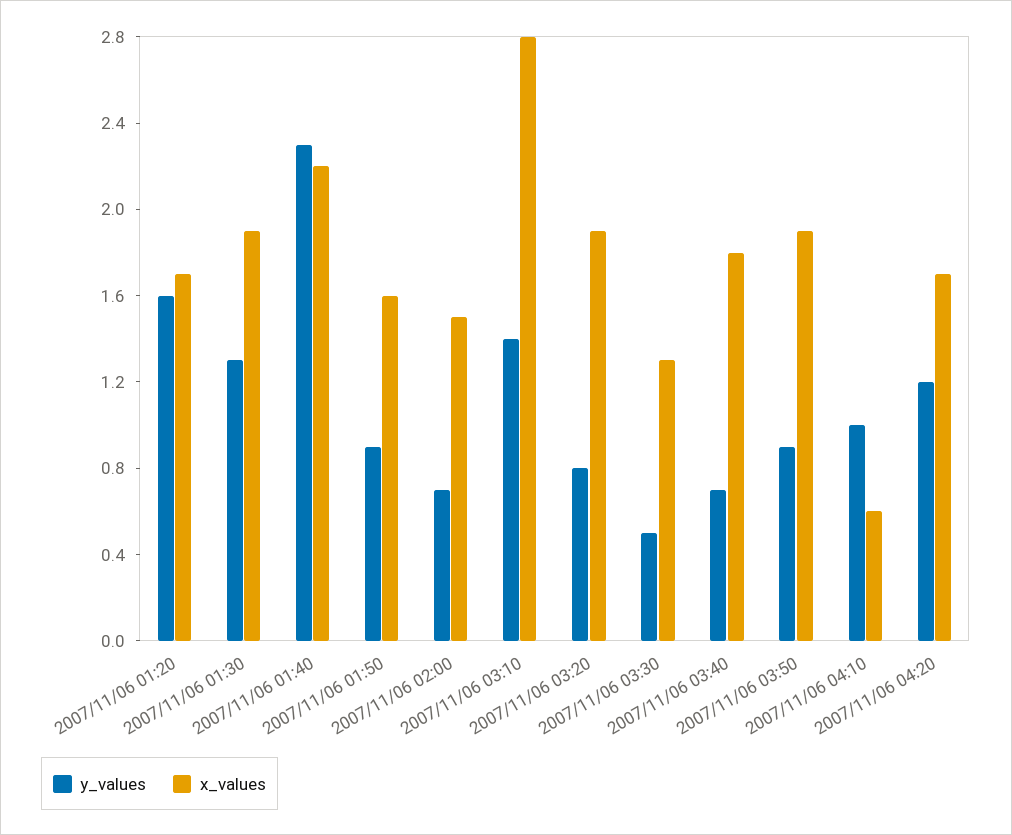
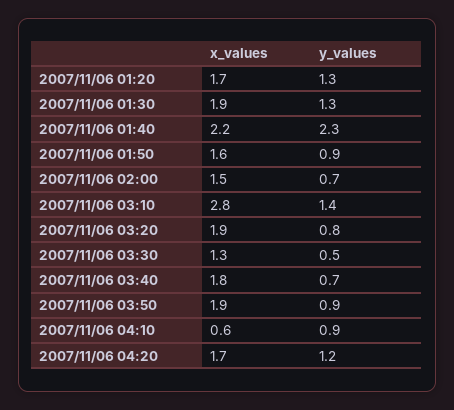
y_values, 2007/11/06 01:20: 1.6 -> 1.3
y_values, 2007/11/06 04:10: 1 -> 0.9

